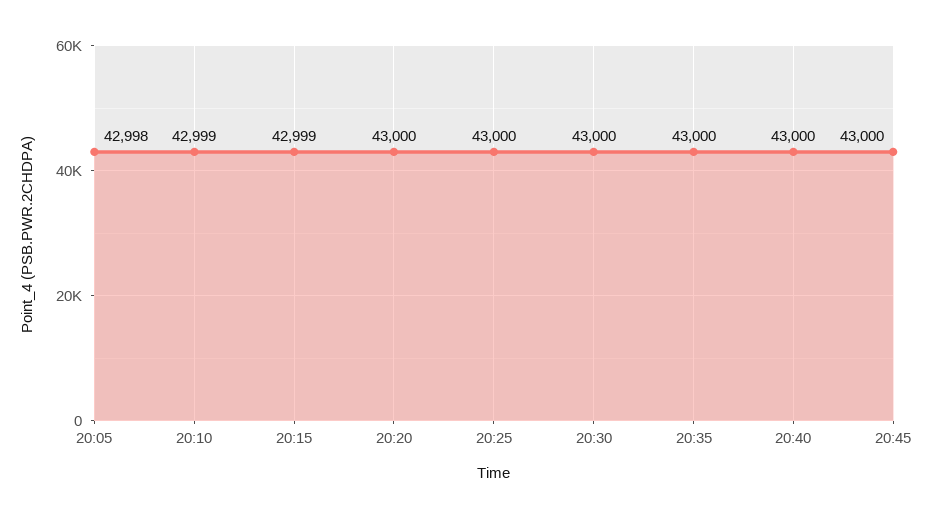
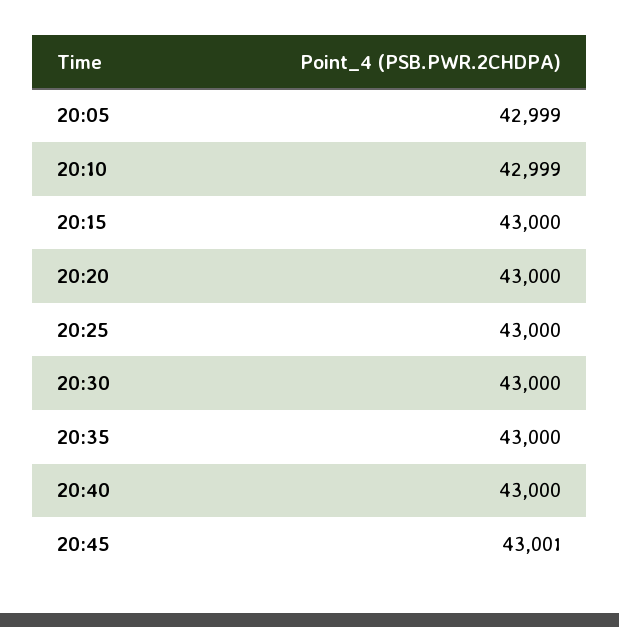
20:05: 42998 -> 42999
20:15: 42999 -> 43000
20:45: 43000 -> 43001

